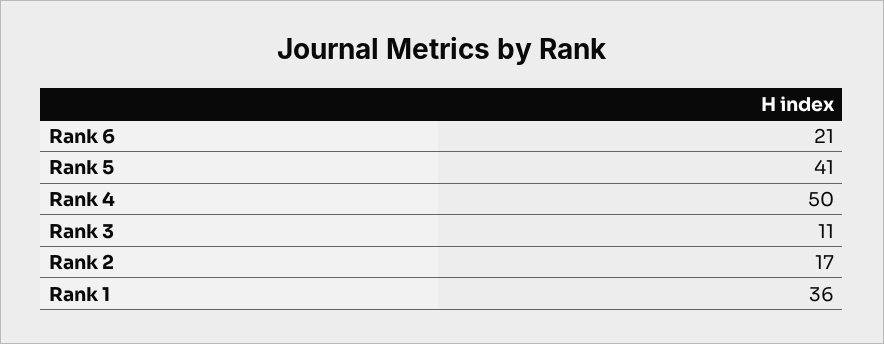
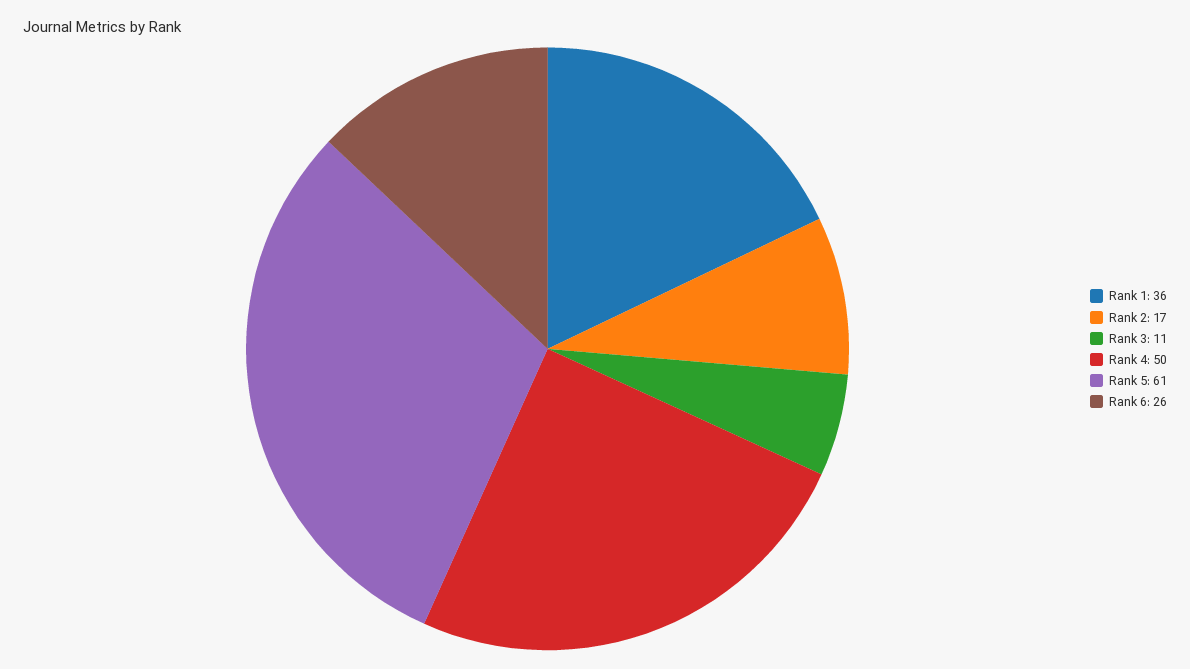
Rank 6: 21 -> 26
Rank 5: 41 -> 61

